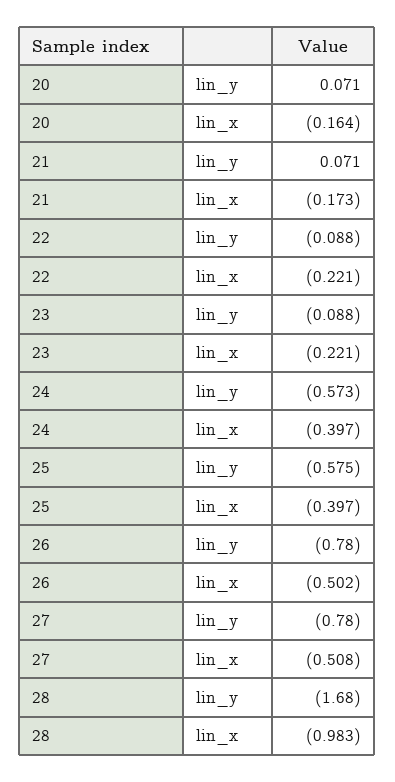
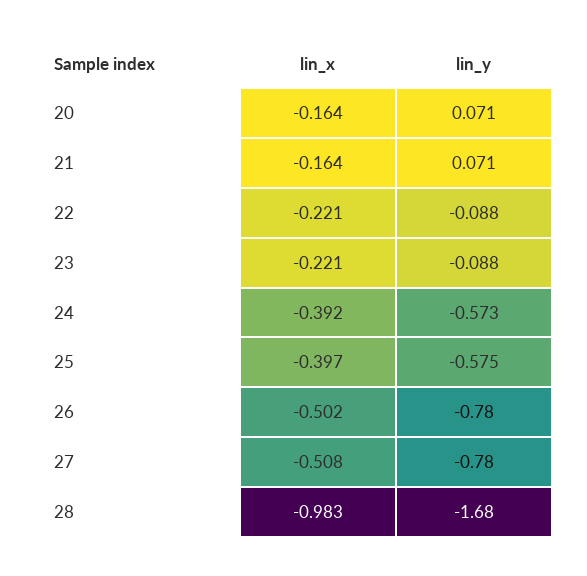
21, lin_x: -0.173 -> -0.164
24, lin_x: -0.397 -> -0.392

